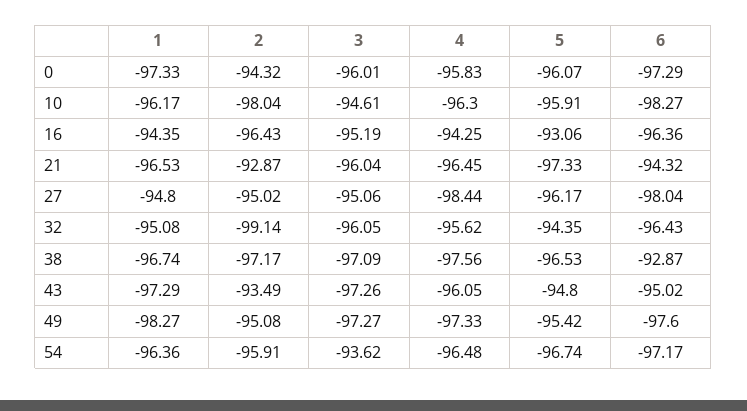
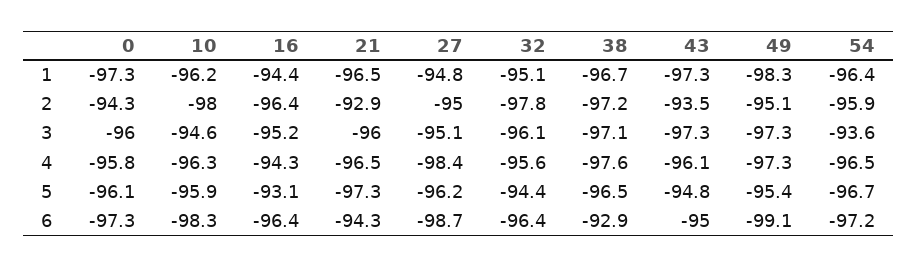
6, 27: -98.04 -> -98.7
2, 32: -99.14 -> -97.8
6, 49: -97.6 -> -99.1

